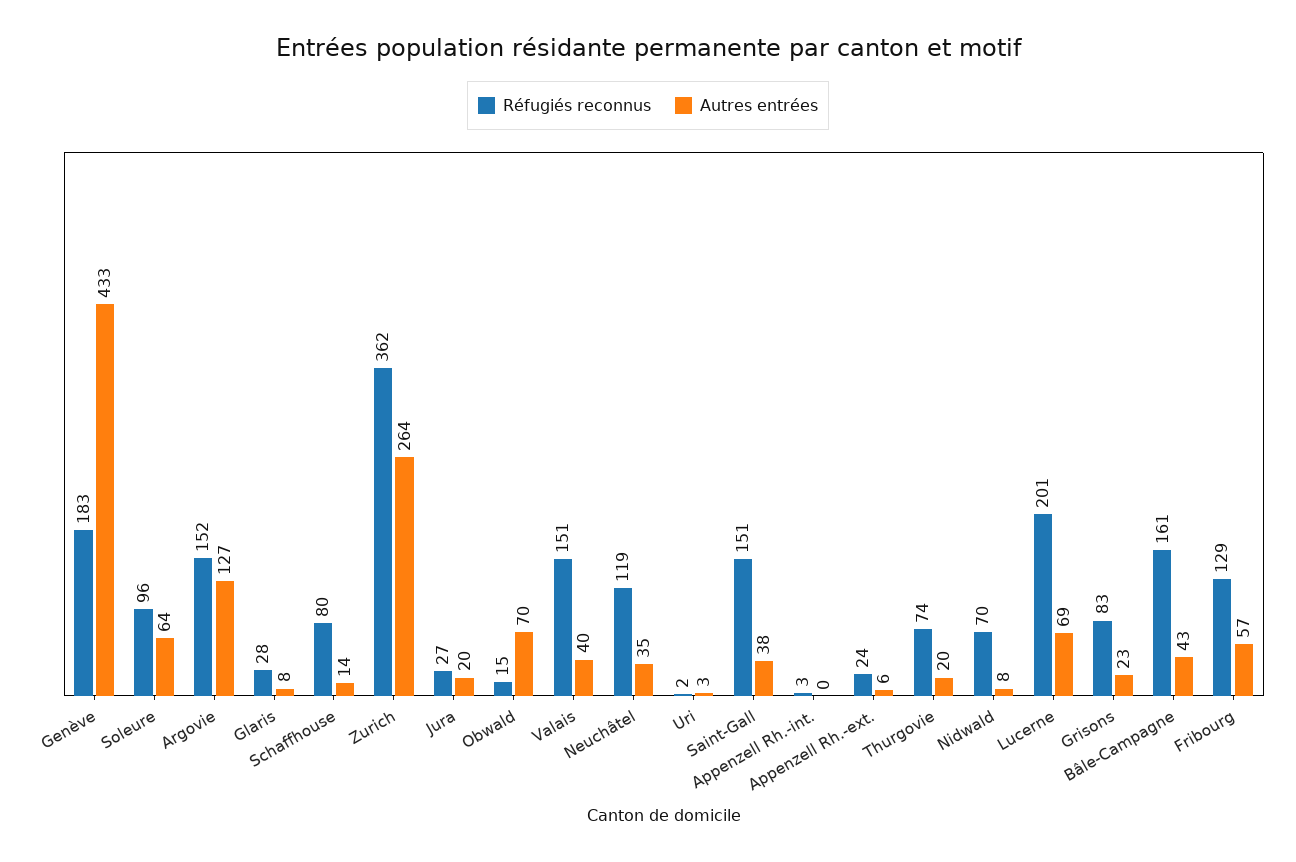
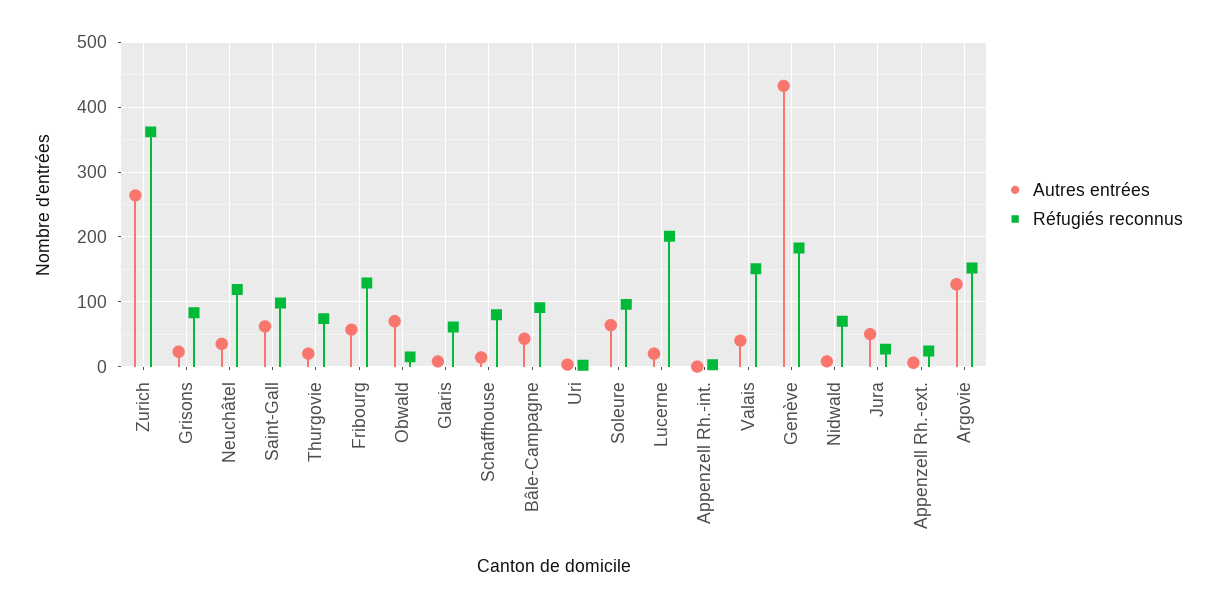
Réfugiés reconnus, Glaris: 28 -> 60
Autres entrées, Jura: 20 -> 50
Réfugiés reconnus, Saint-Gall: 151 -> 100
Autres entrées, Saint-Gall: 38 -> 60
Autres entrées, Lucerne: 69 -> 20
Réfugiés reconnus, Bâle-Campagne: 161 -> 90

